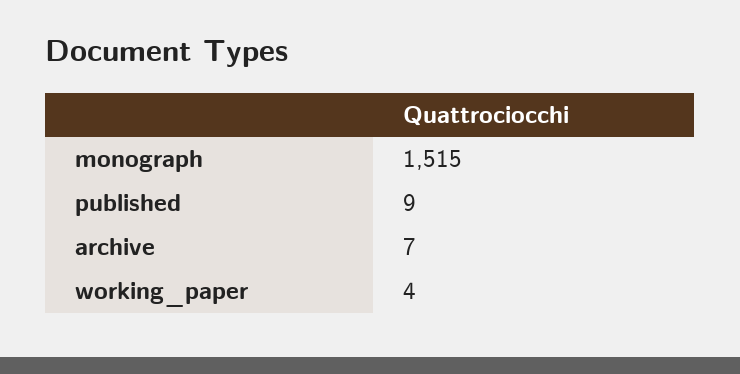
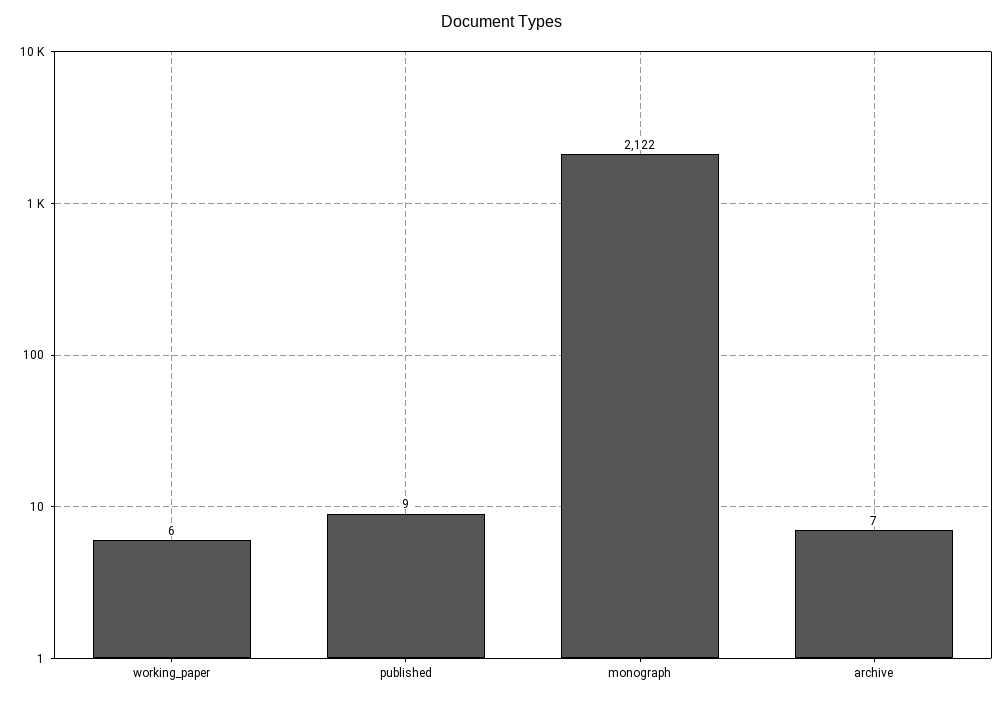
monograph: 1515 -> 2122
working_paper: 4 -> 6

